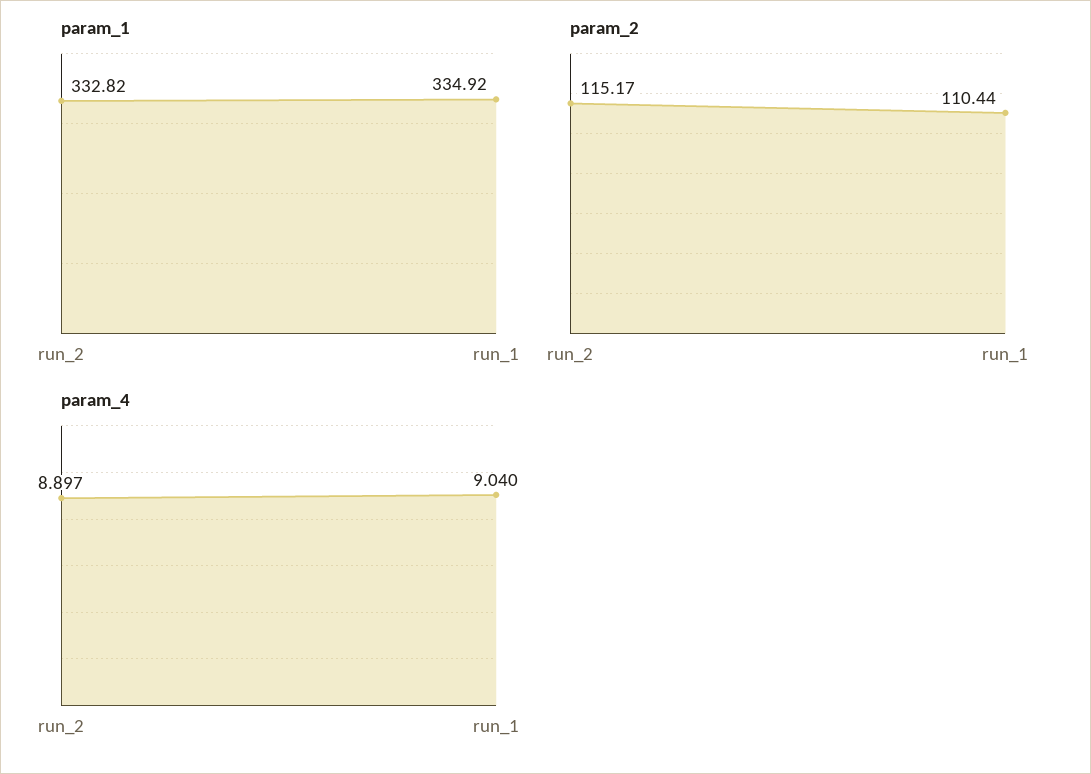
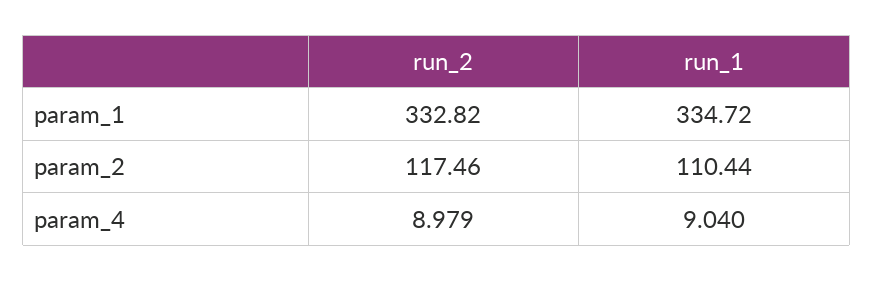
param_1, run_1: 334.92 -> 334.72
param_2, run_2: 115.17 -> 117.46
param_4, run_2: 8.897 -> 8.979

